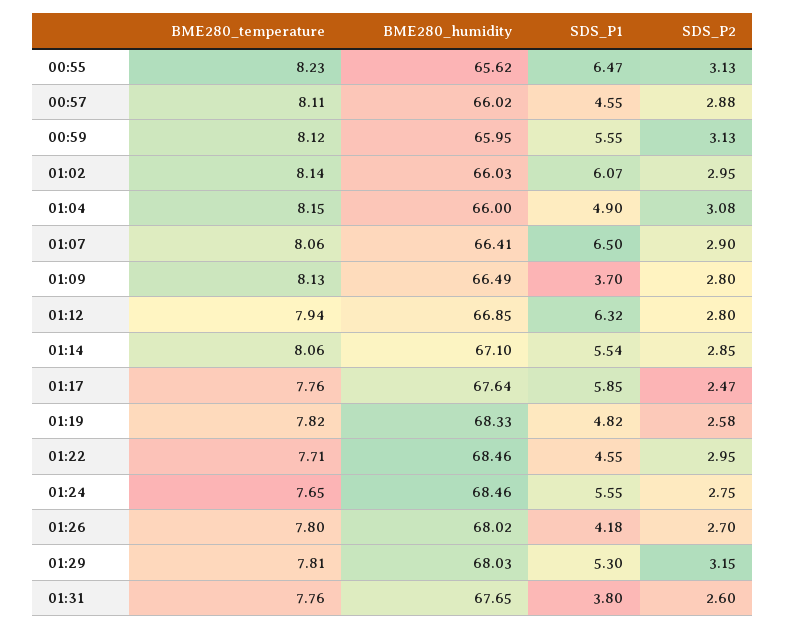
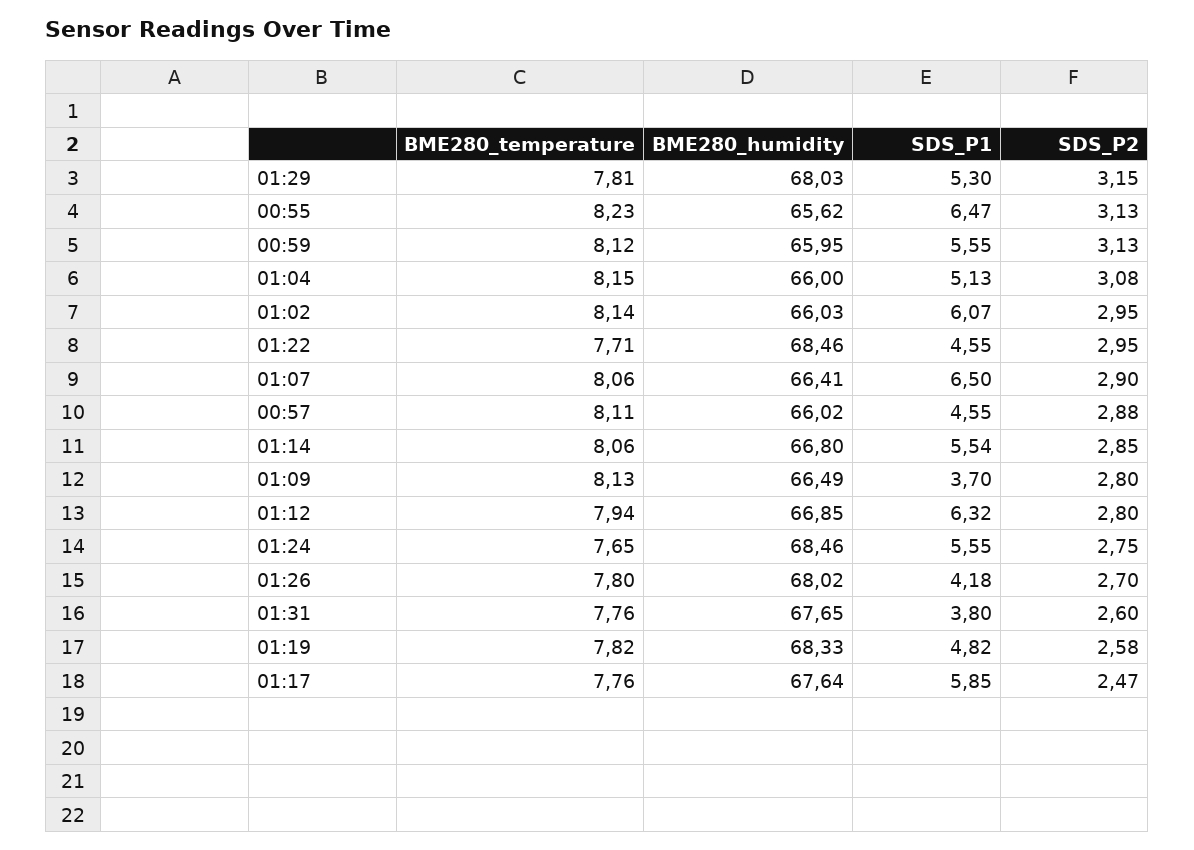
SDS_P1, 01:04: 4.9 -> 5.13
BME280_humidity, 01:14: 67.1 -> 66.8

